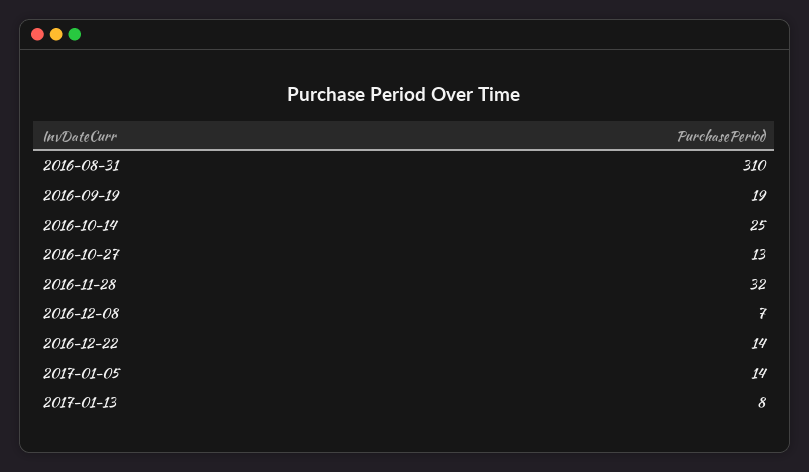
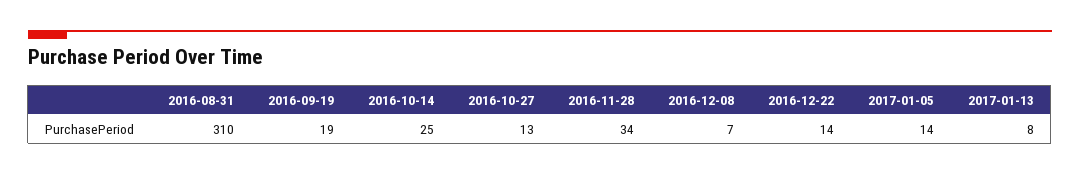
2016-11-28: 32 -> 34

